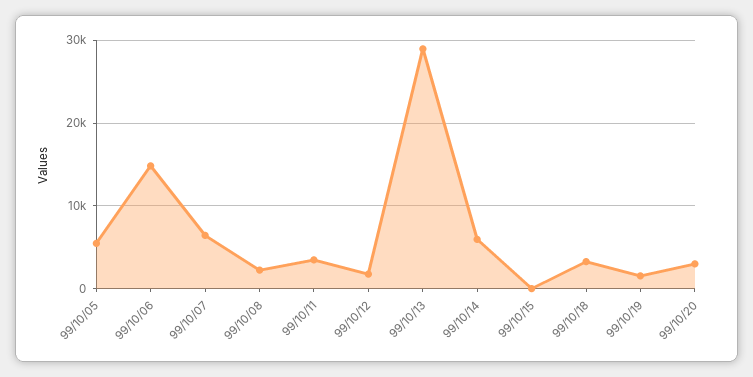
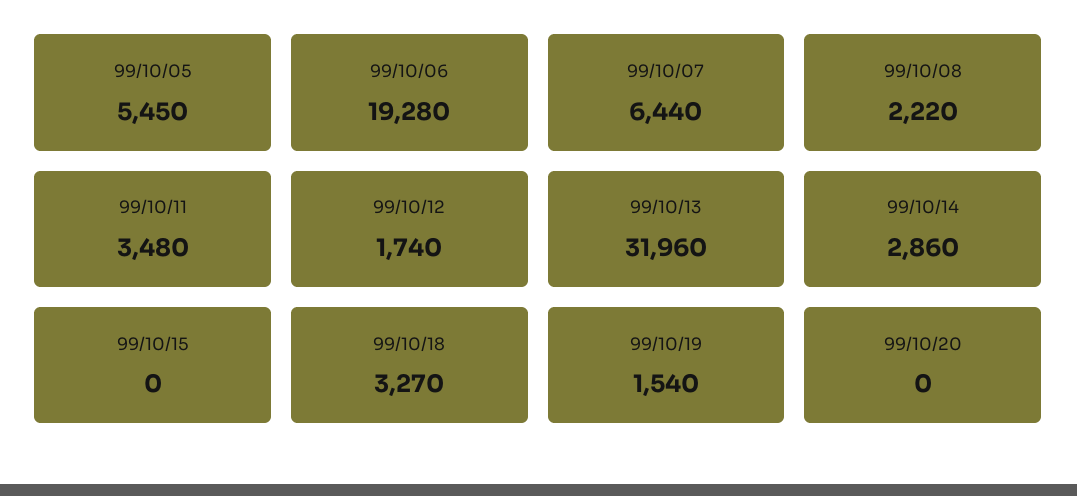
99/10/06: 15000 -> 19280
99/10/13: 29000 -> 31960
99/10/14: 6000 -> 2860
99/10/20: 3000 -> 0

